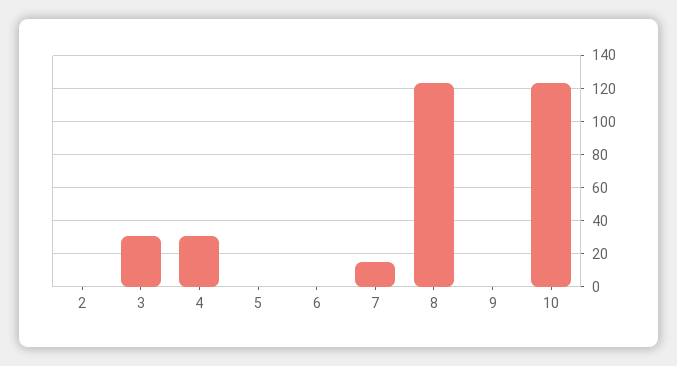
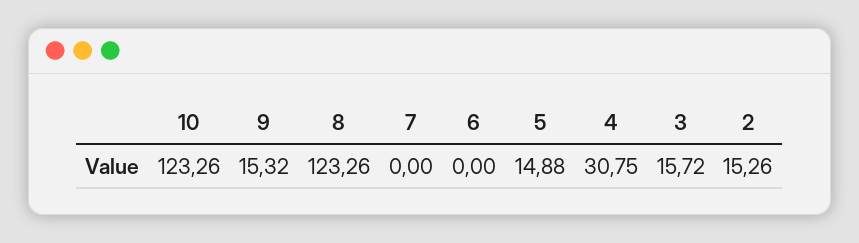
2: 0 -> 15.26
3: 30 -> 15.72
5: 0 -> 14.88
7: 15 -> 0
9: 0 -> 15.32

